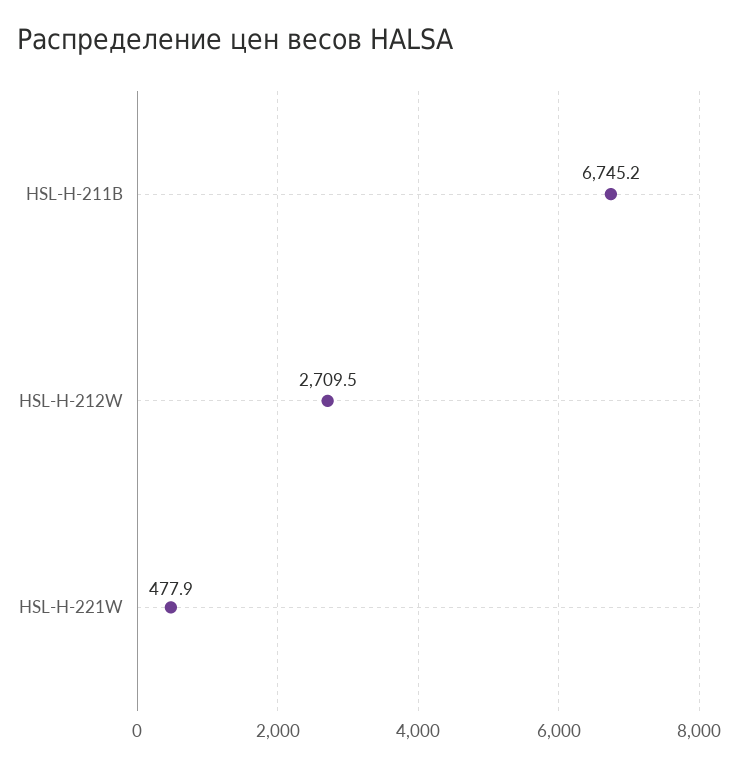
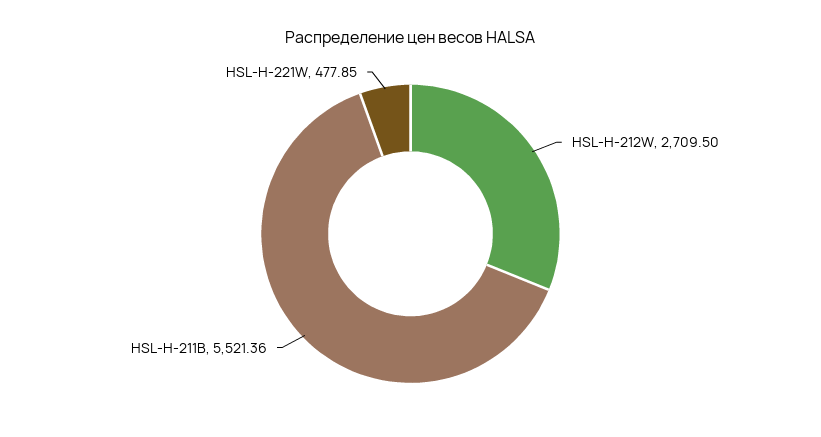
HSL-H-211B: 6745.2 -> 5521.36

